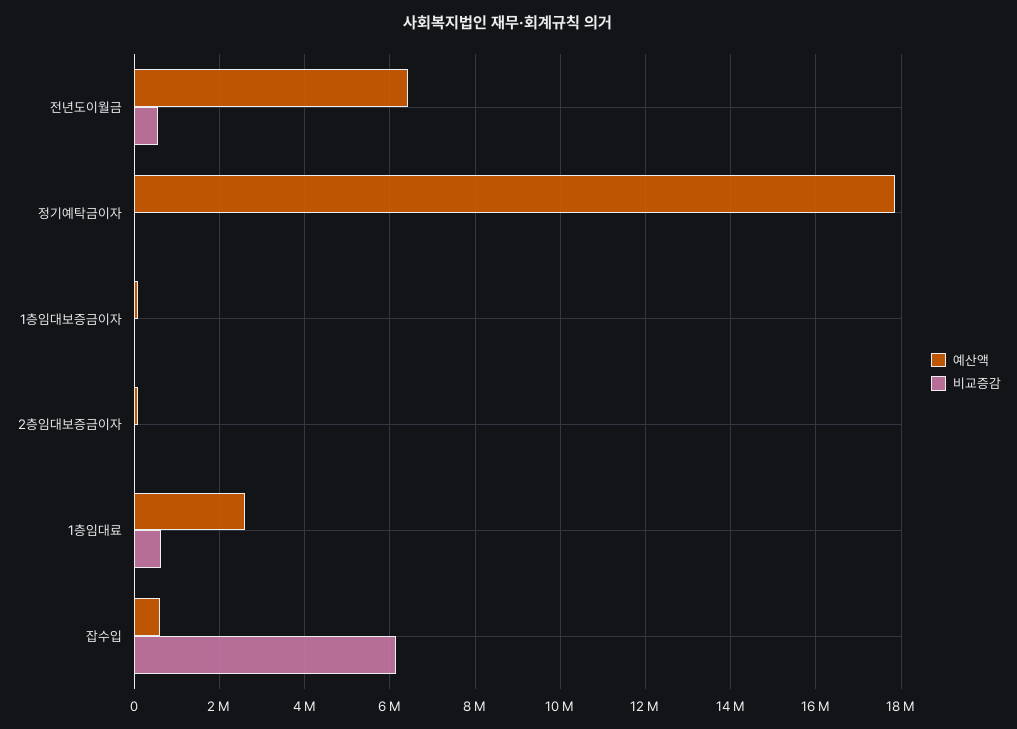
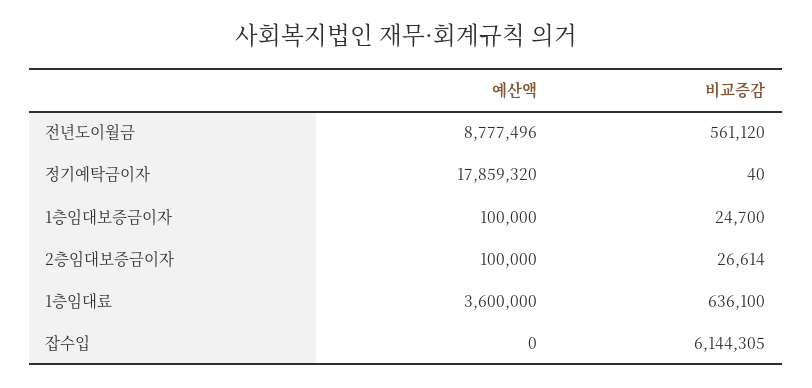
예산액, 전년도이월금: 6400000 -> 8777496
예산액, 1층임대료: 2600000 -> 3600000
예산액, 잡수입: 600000 -> 0

